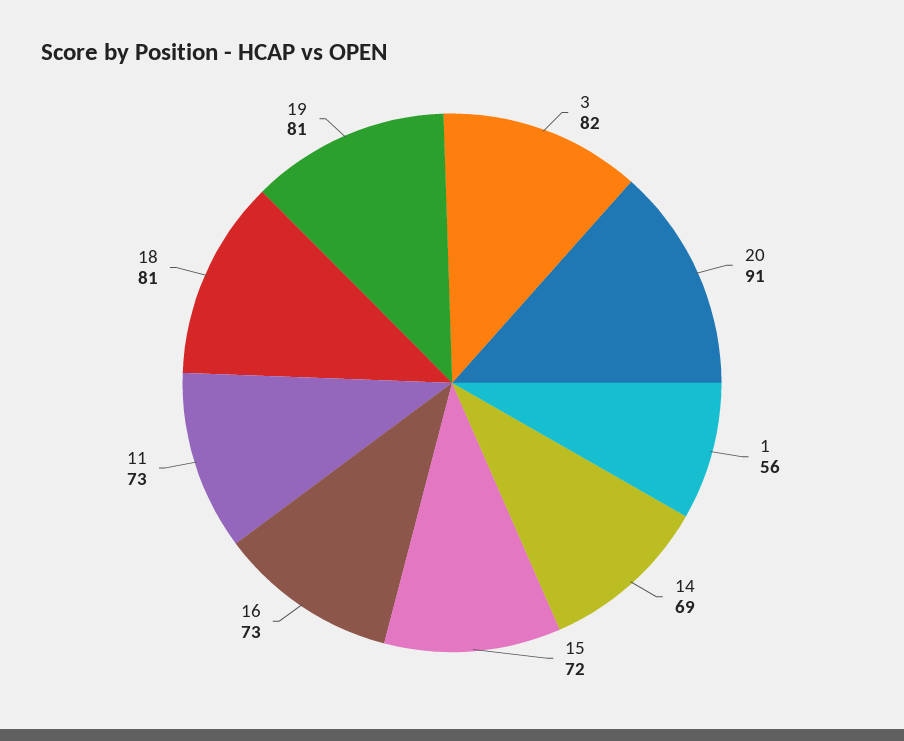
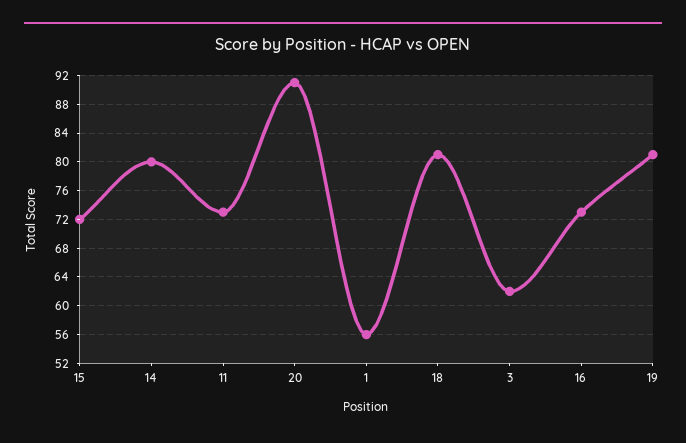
3: 82 -> 62
14: 69 -> 80

